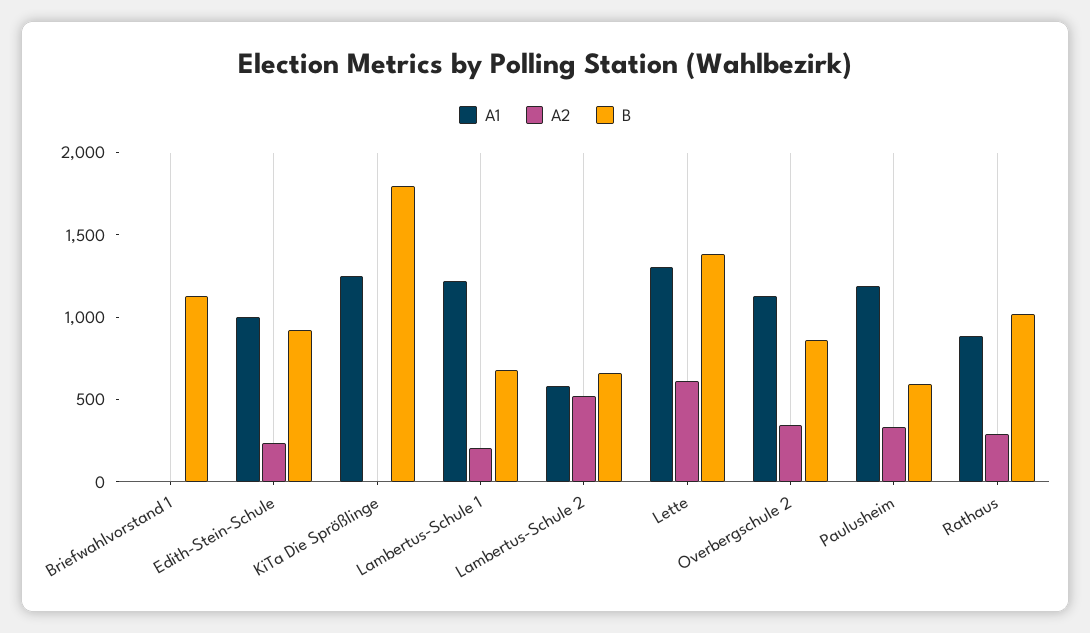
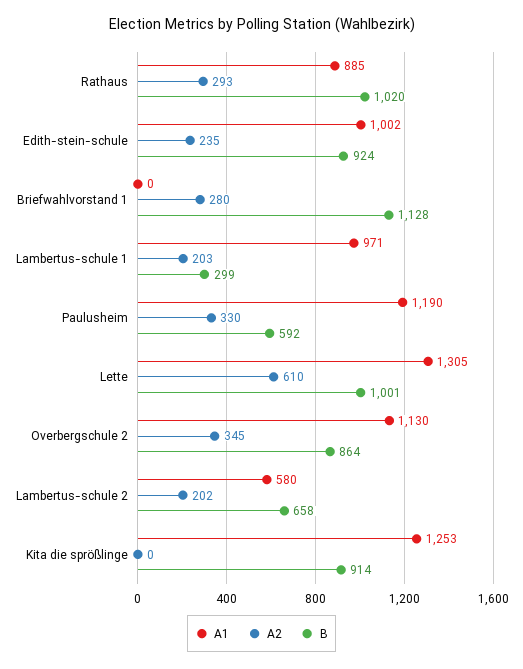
A2, Briefwahlvorstand 1: 0 -> 280
B, KiTa Die Sprößlinge: 1800 -> 914
A1, Lambertus-Schule 1: 1200 -> 971
B, Lambertus-Schule 1: 700 -> 299
A2, Lambertus-Schule 2: 500 -> 202
B, Lette: 1400 -> 1001

